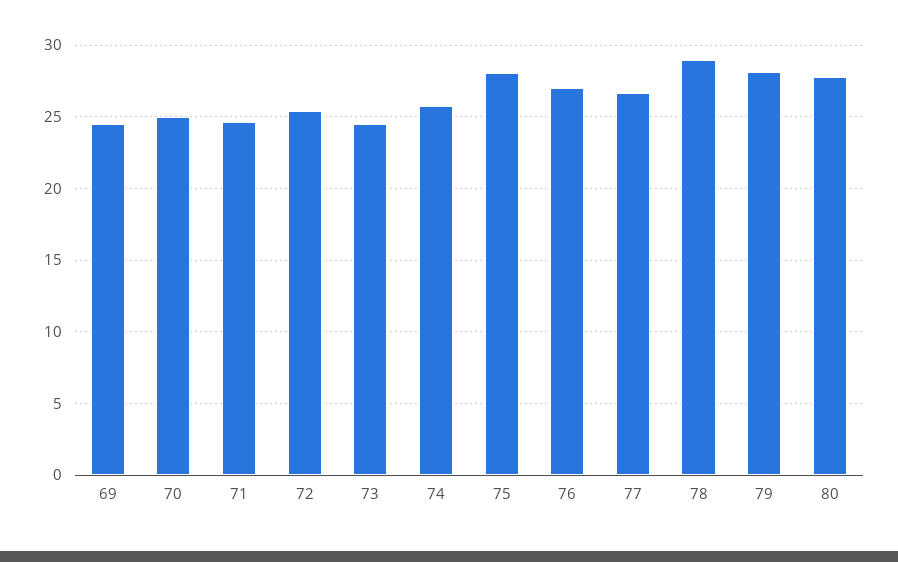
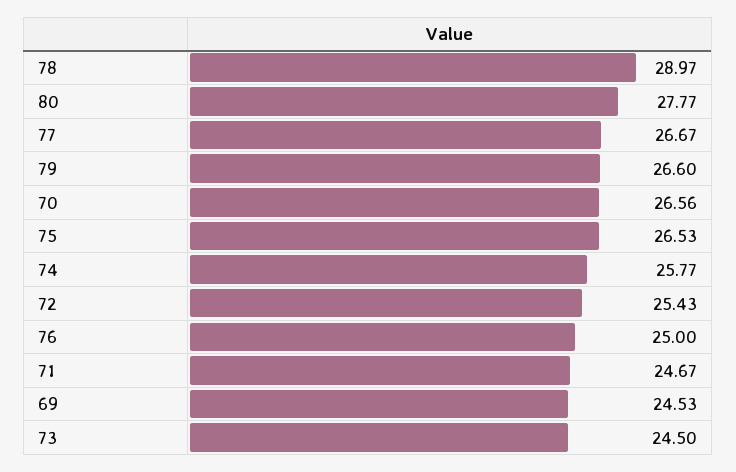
70: 25 -> 26.56
75: 28 -> 26.53
76: 27 -> 25
79: 28 -> 26.6

